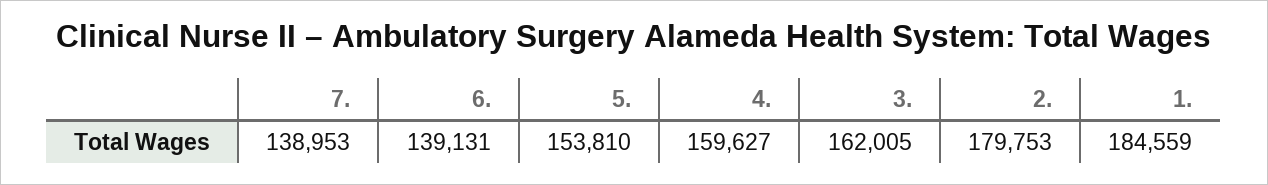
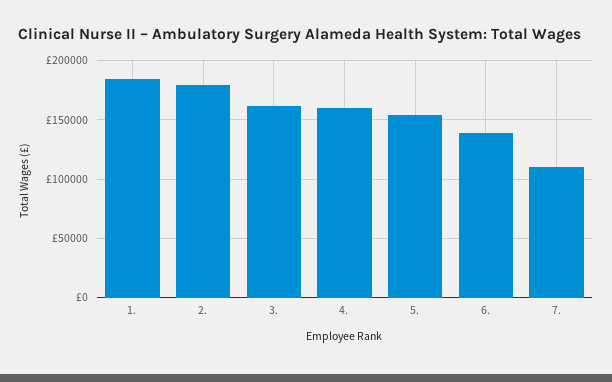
7.: 138953 -> 110000

